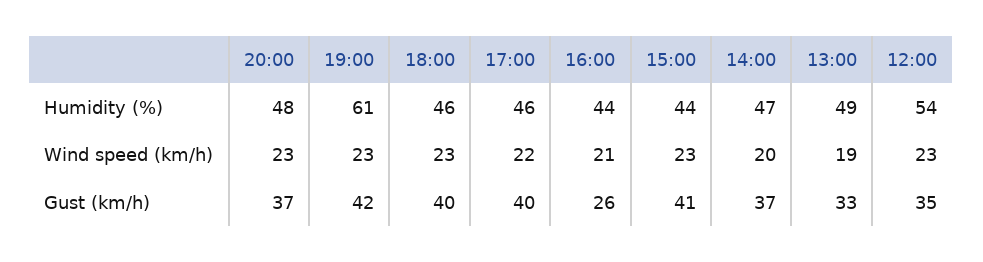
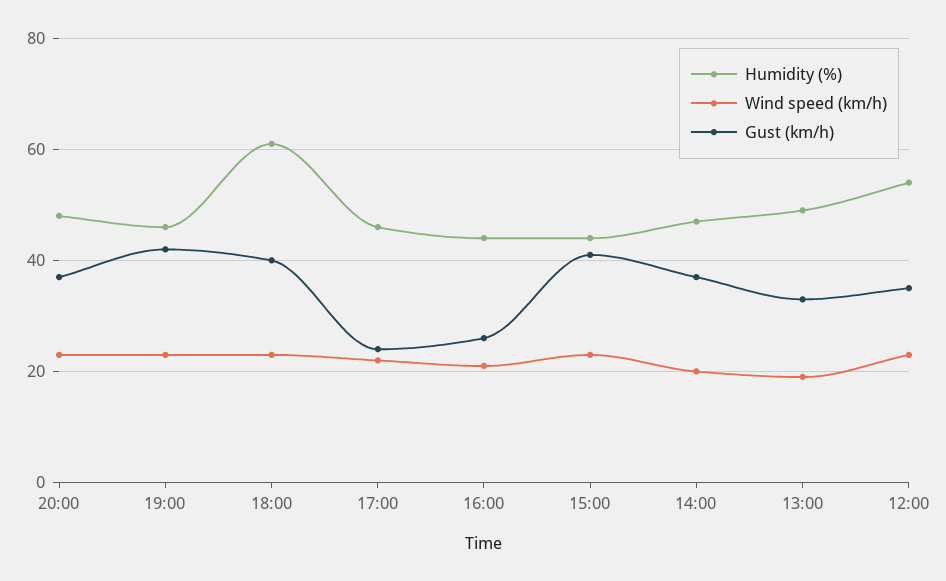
Humidity (%), 19:00: 61 -> 45
Humidity (%), 18:00: 46 -> 60
Gust (km/h), 17:00: 40 -> 25

